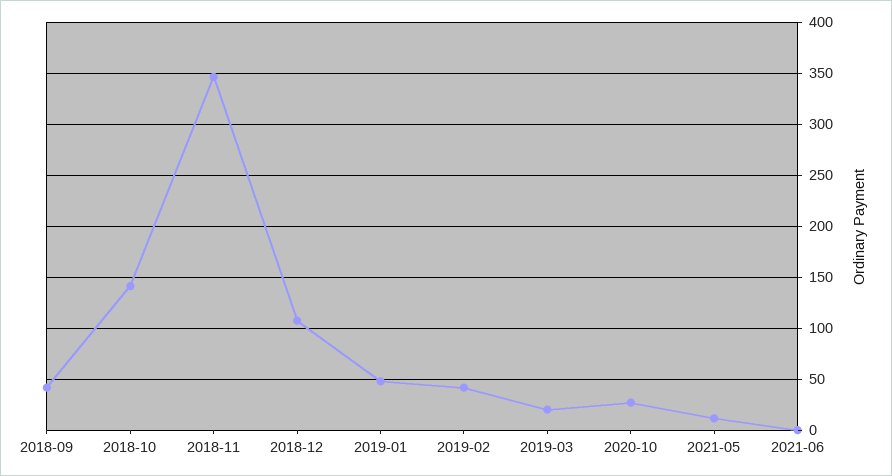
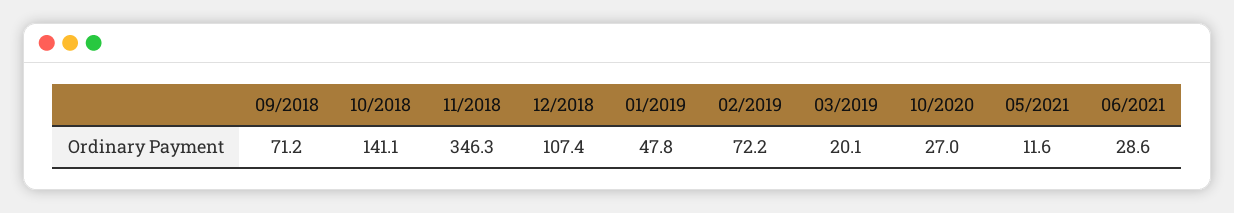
2018-09: 40 -> 71.2
2019-02: 40 -> 72.2
2021-06: 0 -> 28.6

